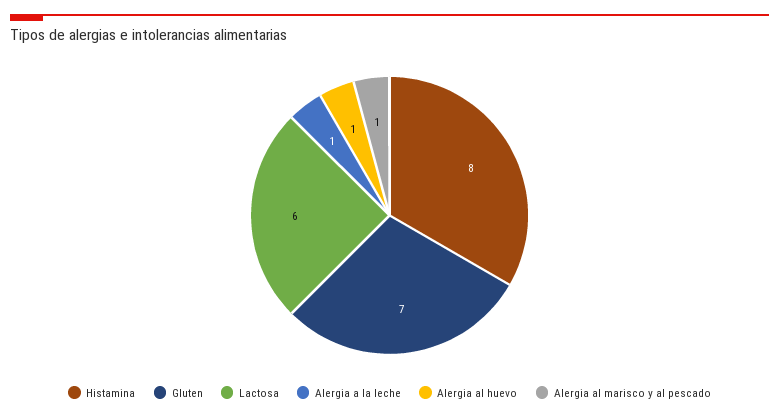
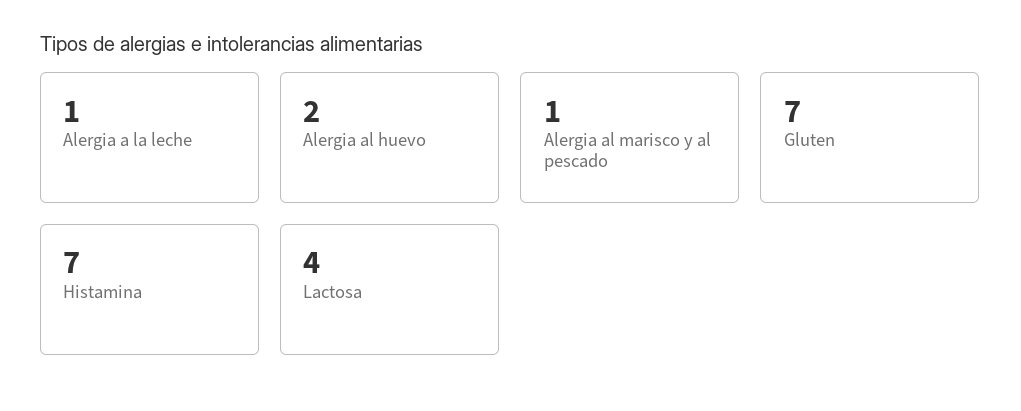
Histamina: 8 -> 7
Lactosa: 6 -> 4
Alergia al huevo: 1 -> 2

